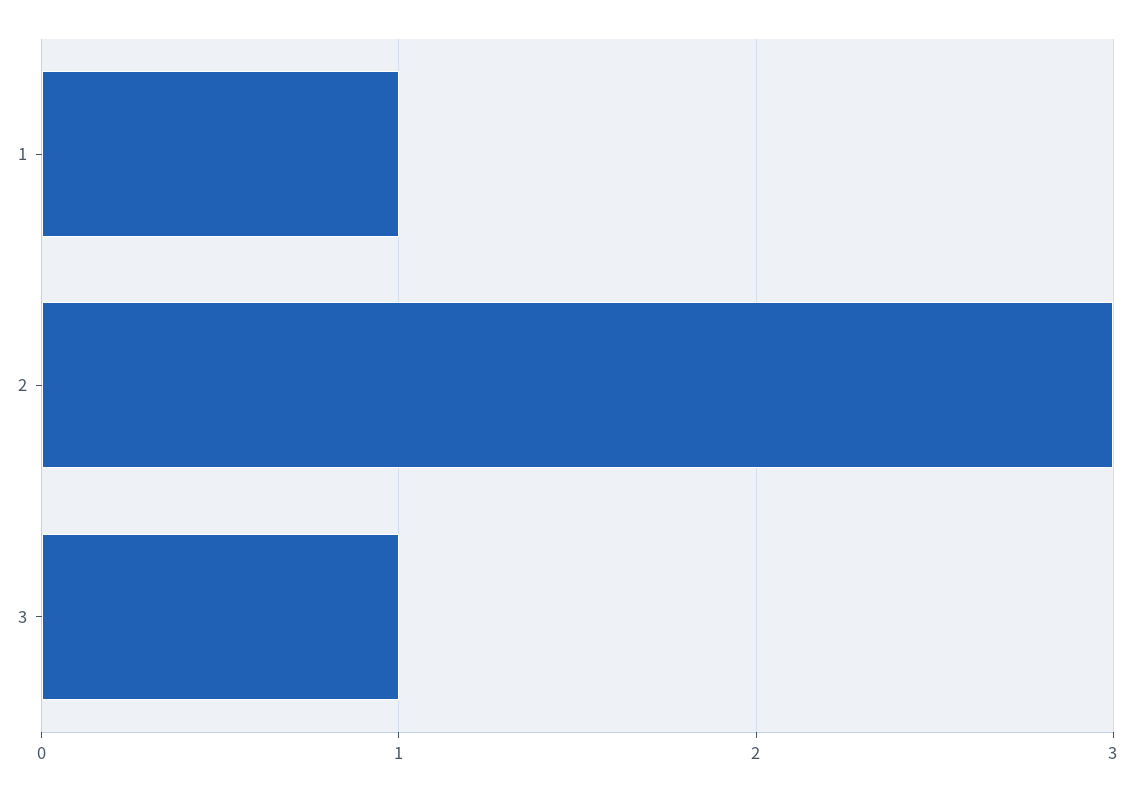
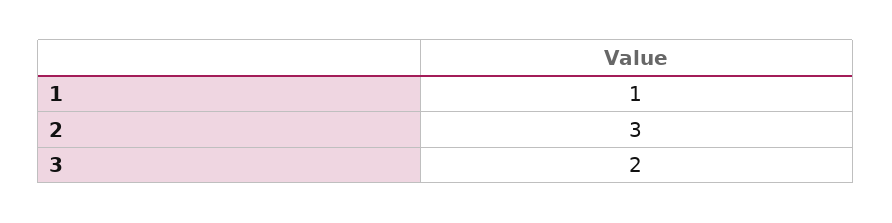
3: 1 -> 2

